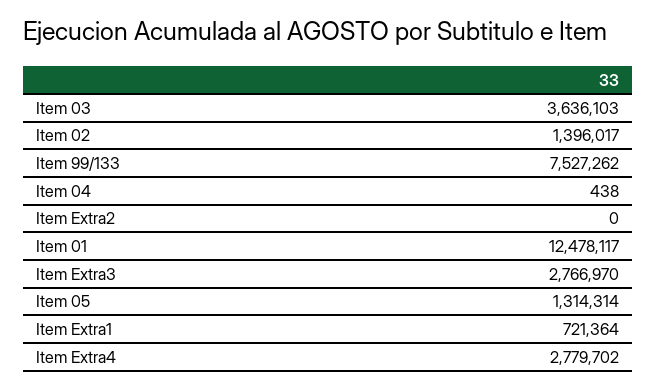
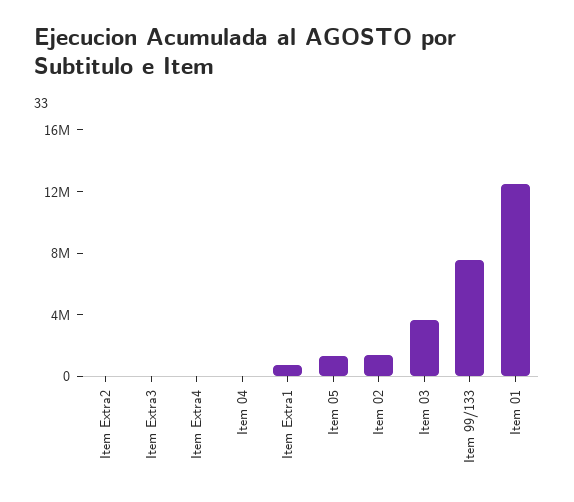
Item Extra3: 2766970 -> 0
Item Extra4: 2779702 -> 0

